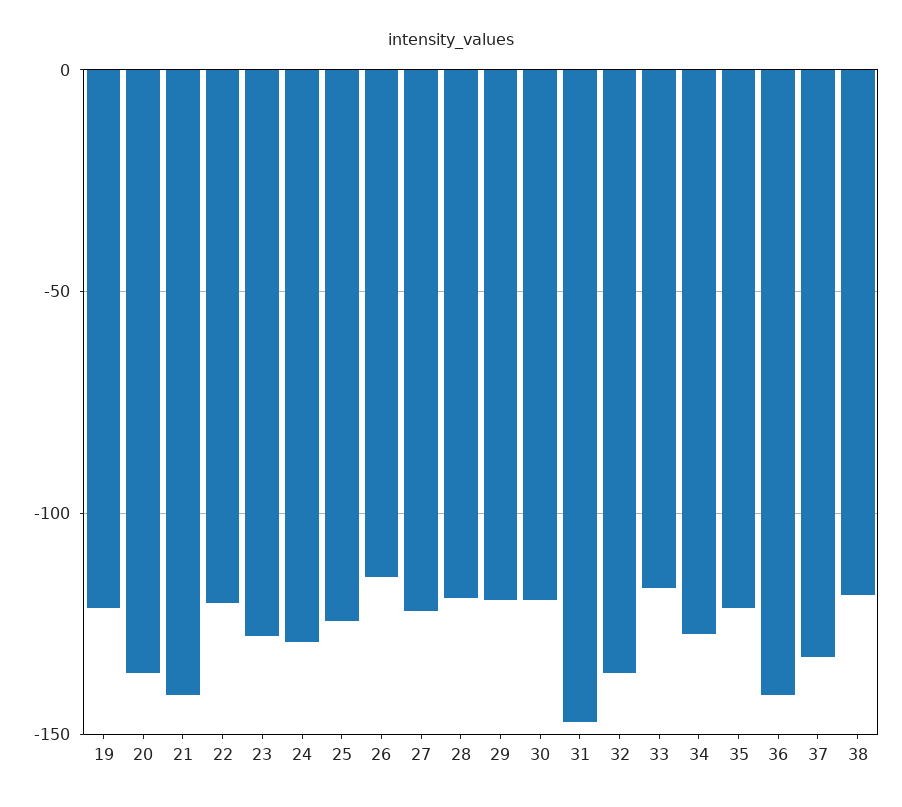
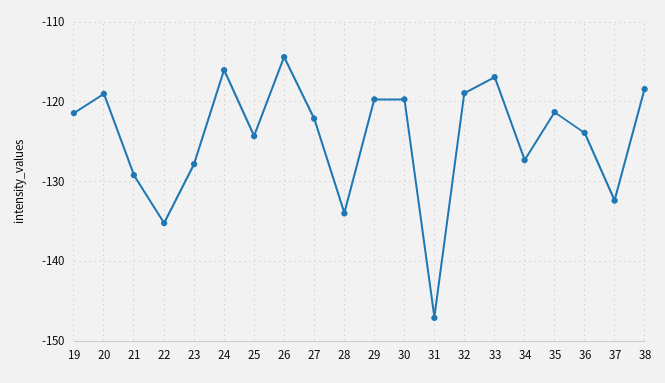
20: -135 -> -119
21: -140 -> -129
22: -120 -> -135
24: -130 -> -116
28: -120 -> -134
32: -135 -> -119
36: -140 -> -124

